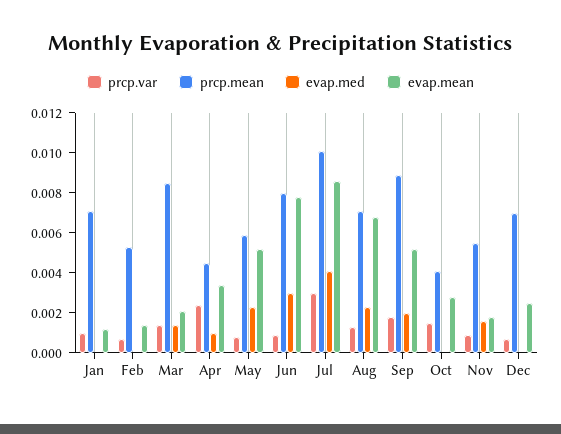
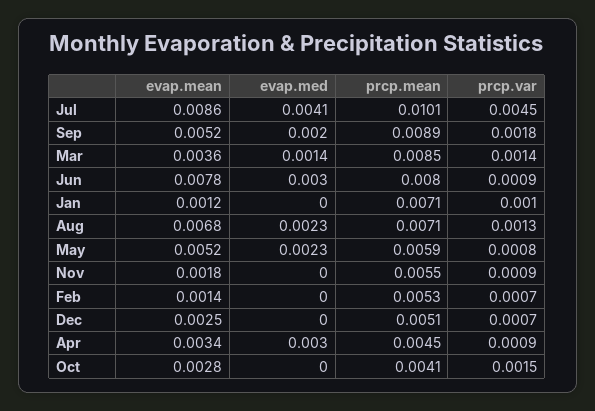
evap.mean, Mar: 0.002 -> 0.0036
prcp.var, Apr: 0.0025 -> 0.0009
evap.med, Apr: 0.001 -> 0.003
prcp.var, Jul: 0.003 -> 0.0045
evap.med, Nov: 0.0015 -> 0
prcp.mean, Dec: 0.007 -> 0.0051

